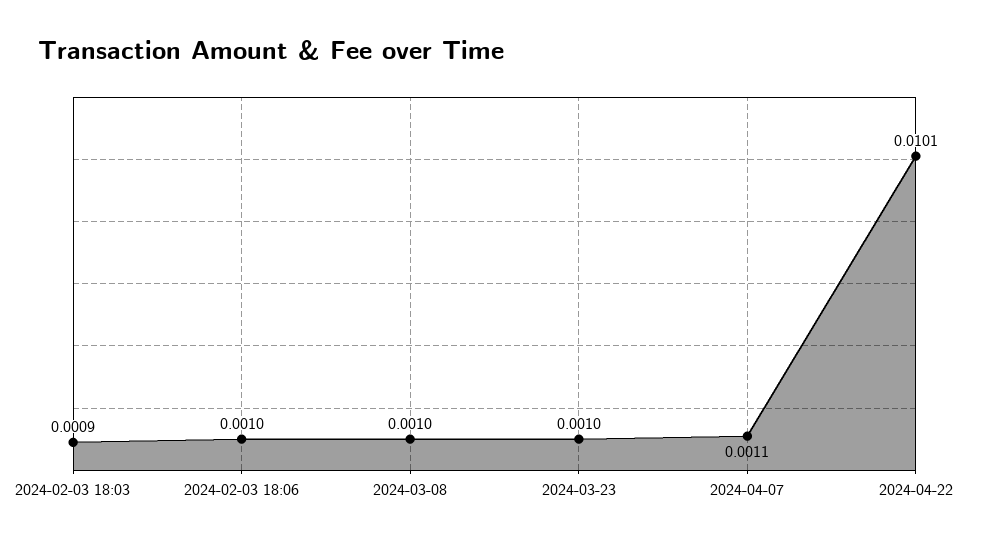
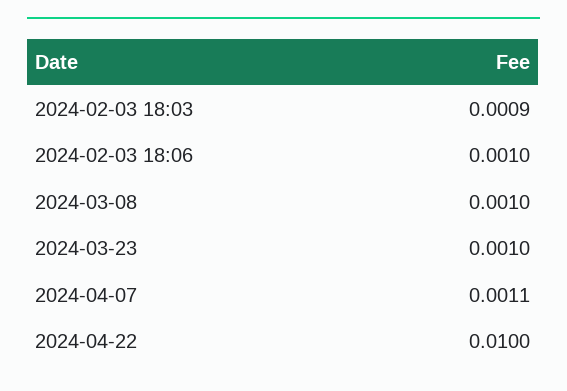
2024-04-22: 0.0101 -> 0.01

